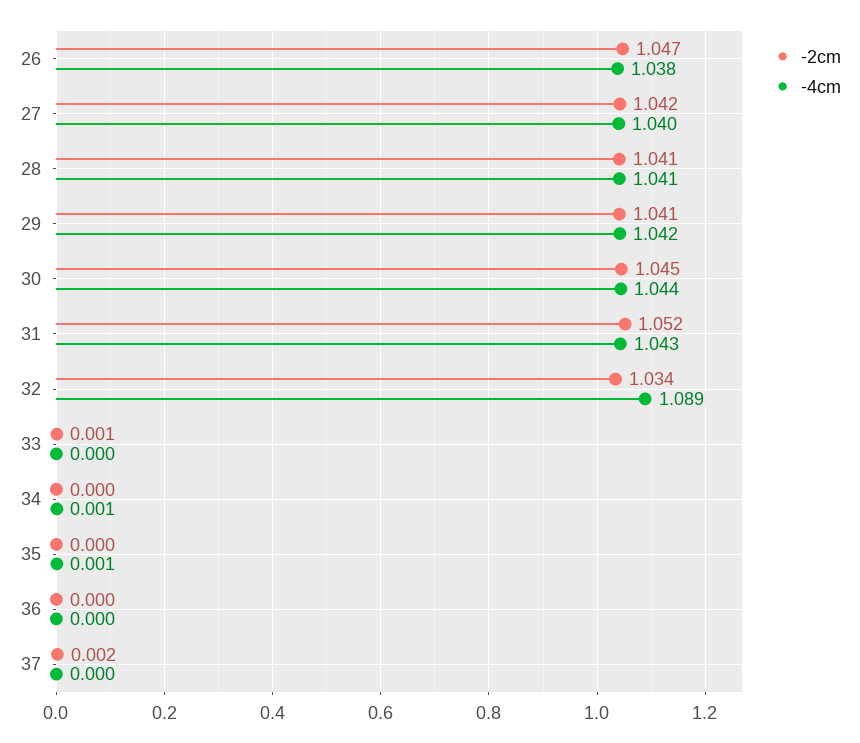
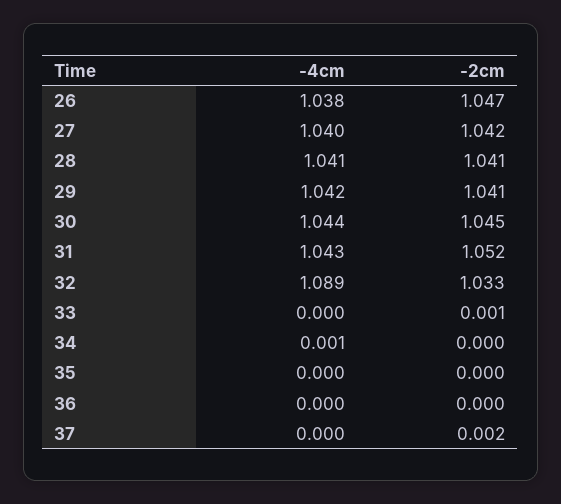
-2cm, 32: 1.034 -> 1.033
-4cm, 35: 0.001 -> 0

